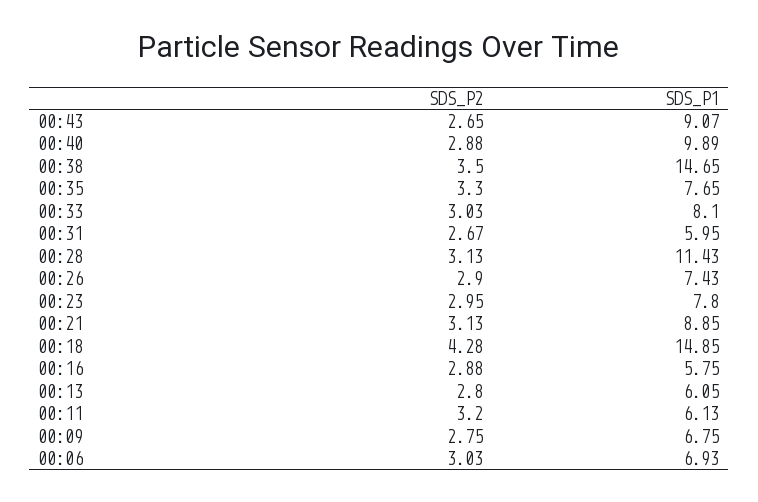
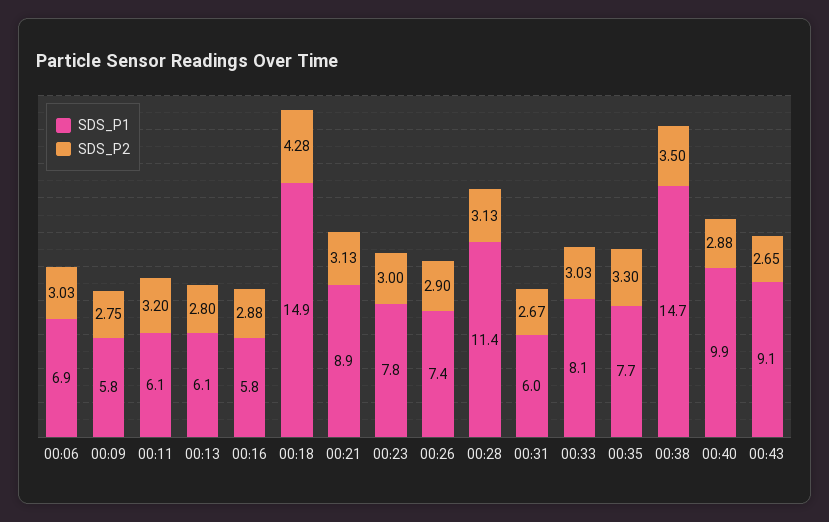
SDS_P2, 00:23: 2.95 -> 3
SDS_P1, 00:09: 6.75 -> 5.8

